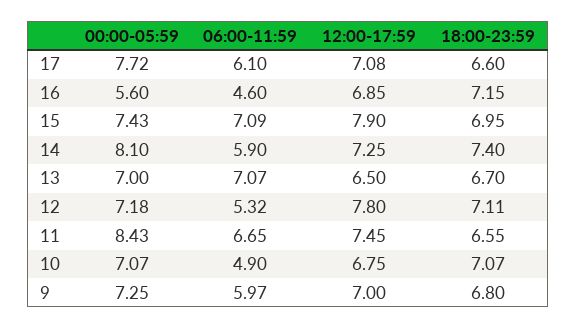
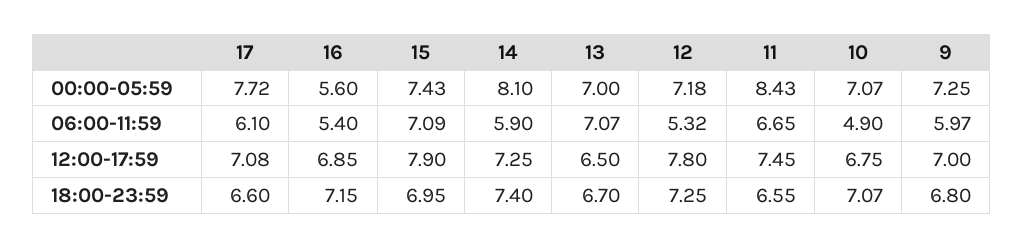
06:00-11:59, 16: 4.6 -> 5.4
18:00-23:59, 12: 7.11 -> 7.25

